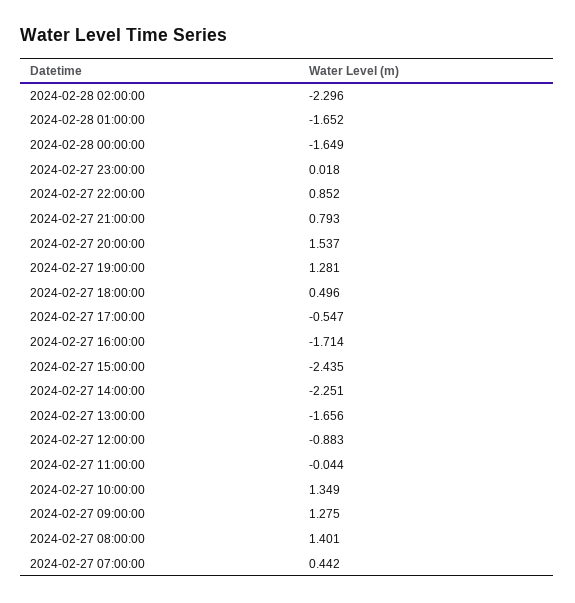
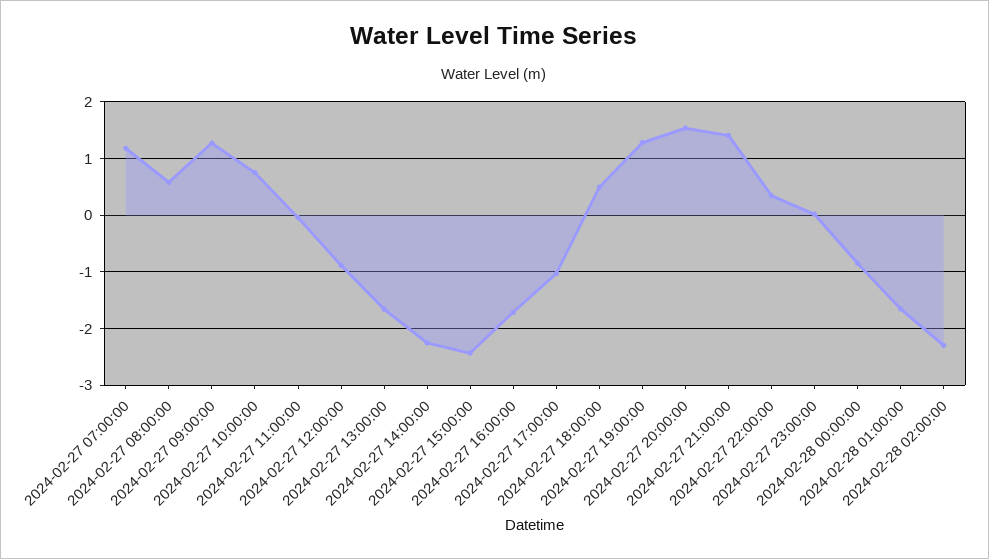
2024-02-28 00:00:00: -1.649 -> -0.8
2024-02-27 22:00:00: 0.852 -> 0.4
2024-02-27 21:00:00: 0.793 -> 1.4
2024-02-27 17:00:00: -0.547 -> -1
2024-02-27 10:00:00: 1.349 -> 0.8
2024-02-27 08:00:00: 1.401 -> 0.6
2024-02-27 07:00:00: 0.442 -> 1.2

